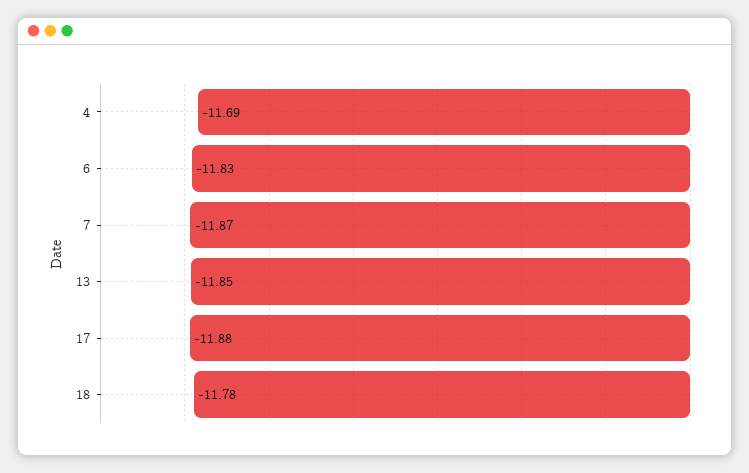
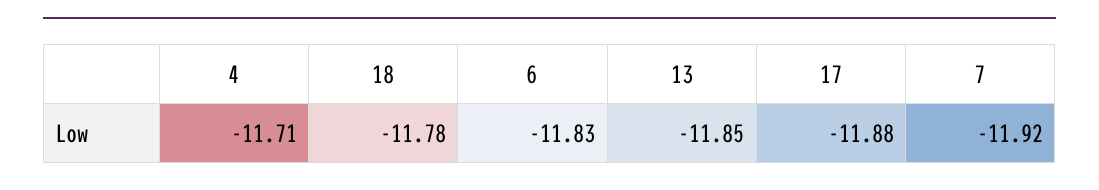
4: -11.69 -> -11.71
7: -11.87 -> -11.92

